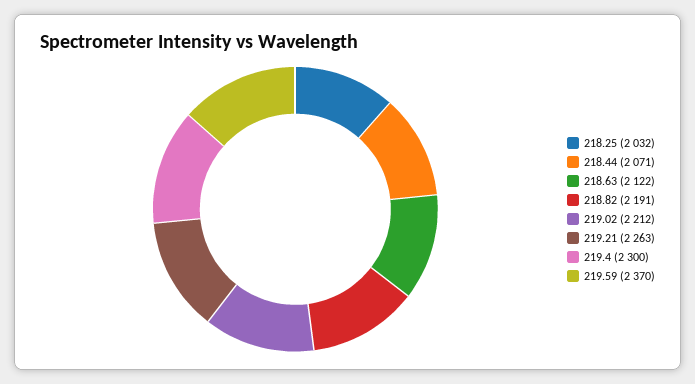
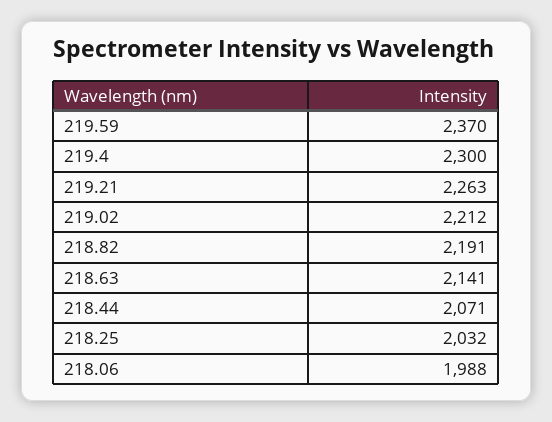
218.63: 2122 -> 2141
218.06: none -> 1988

